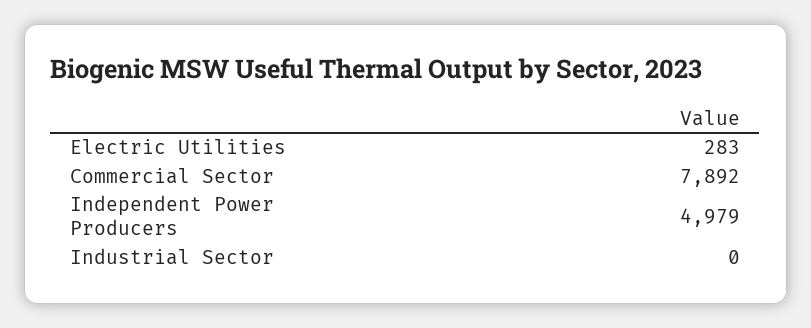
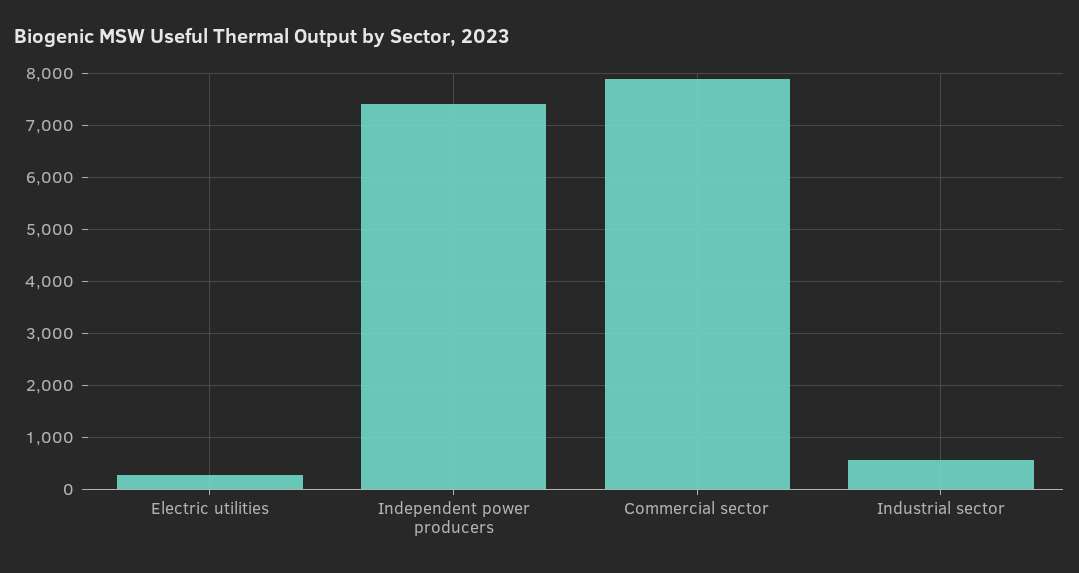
Independent Power Producers: 4979 -> 7400
Industrial Sector: 0 -> 600

